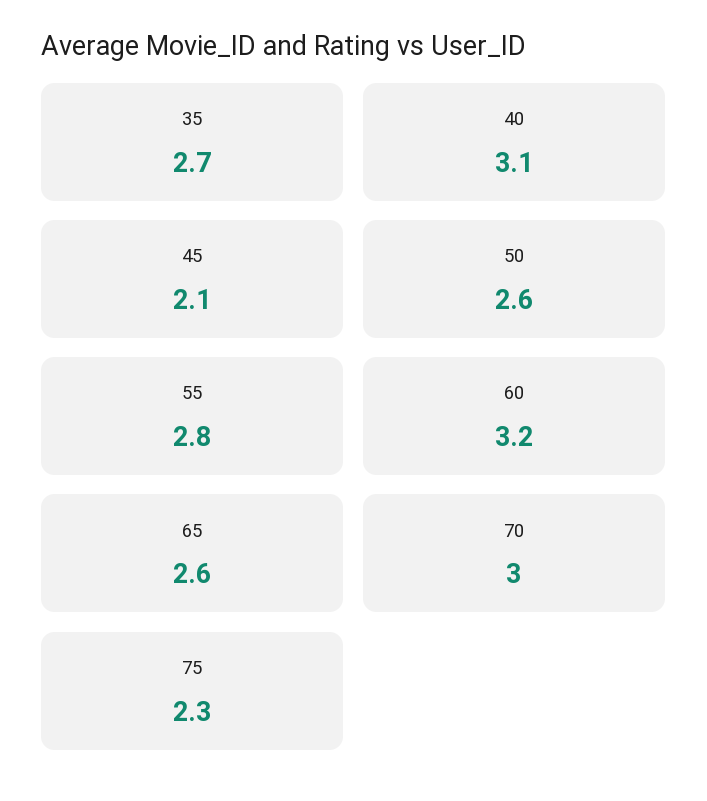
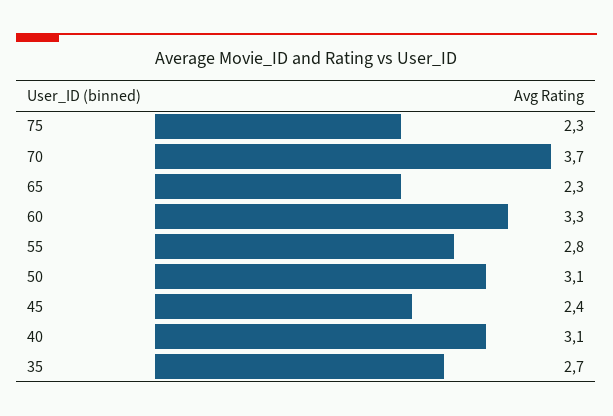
45: 2.1 -> 2.4
50: 2.6 -> 3.1
60: 3.2 -> 3.3
65: 2.6 -> 2.3
70: 3 -> 3.7

